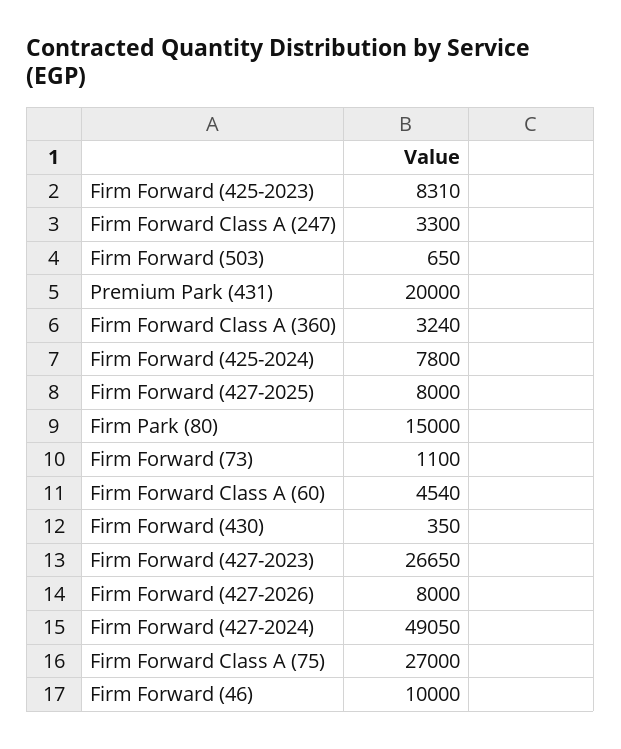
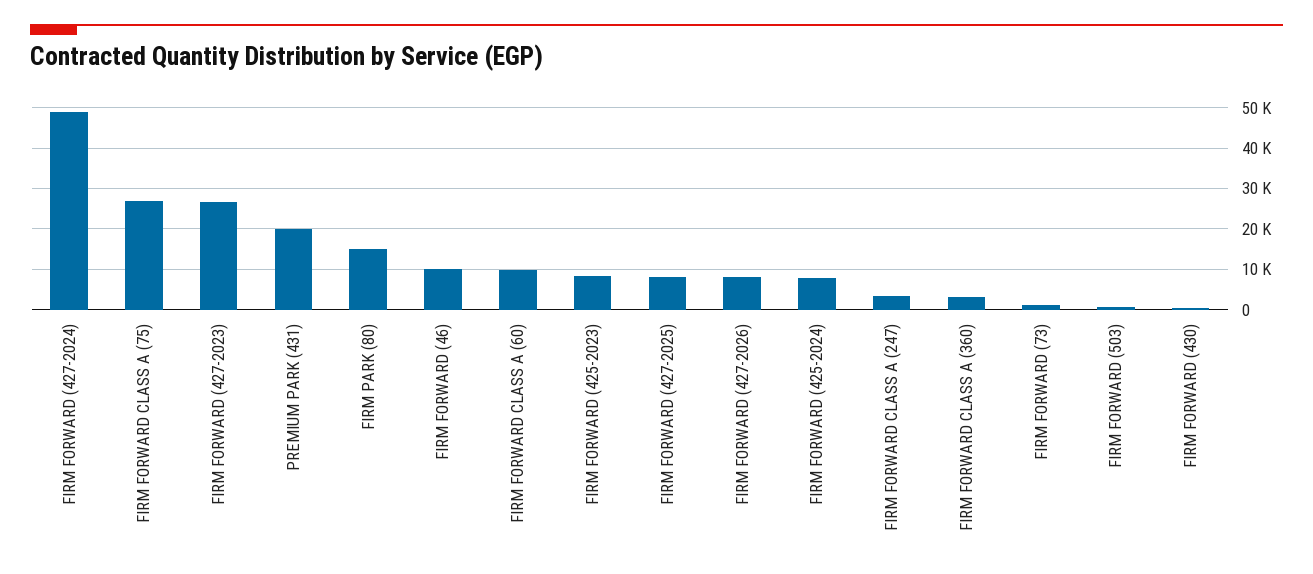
Firm Forward Class A (60): 4540 -> 10000

